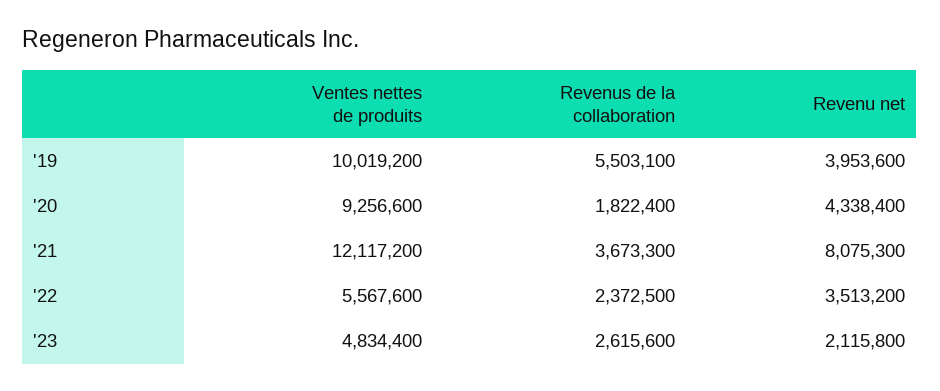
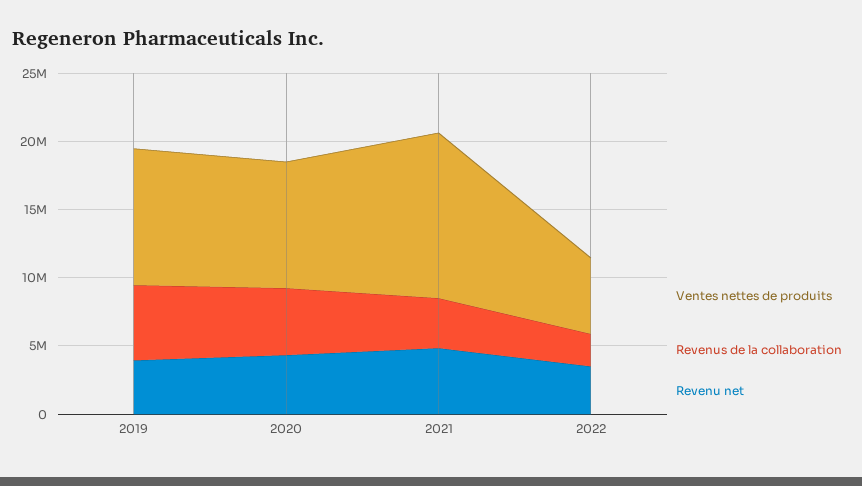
Revenus de la collaboration, '20: 1822400 -> 5000000
Revenu net, '21: 8075300 -> 5000000
Ventes nettes de produits, '23: 4834400 -> none
Revenus de la collaboration, '23: 2615600 -> none
Revenu net, '23: 2115800 -> none

